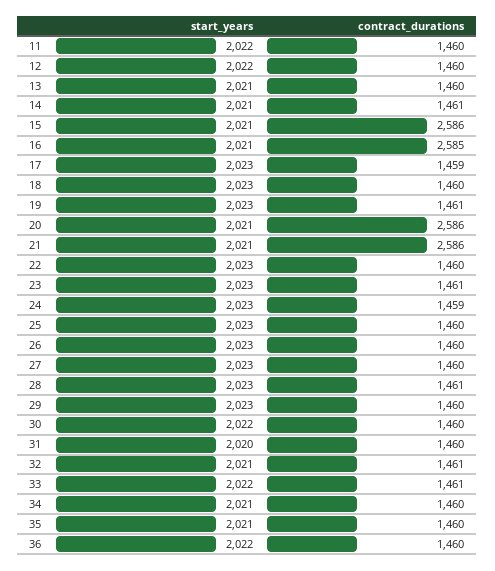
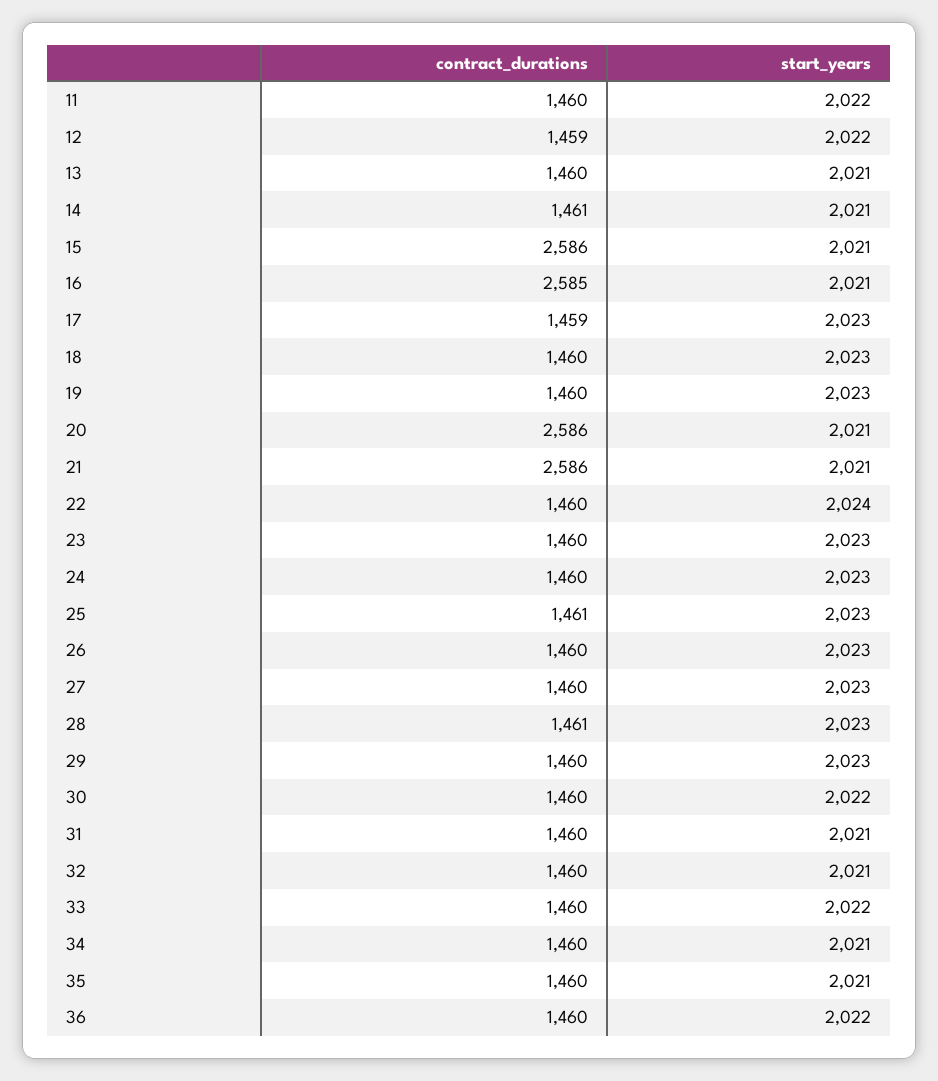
contract_durations, 12: 1460 -> 1459
contract_durations, 19: 1461 -> 1460
start_years, 22: 2023 -> 2024
contract_durations, 23: 1461 -> 1460
contract_durations, 24: 1459 -> 1460
contract_durations, 25: 1460 -> 1461
start_years, 31: 2020 -> 2021
contract_durations, 32: 1461 -> 1460
contract_durations, 33: 1461 -> 1460

